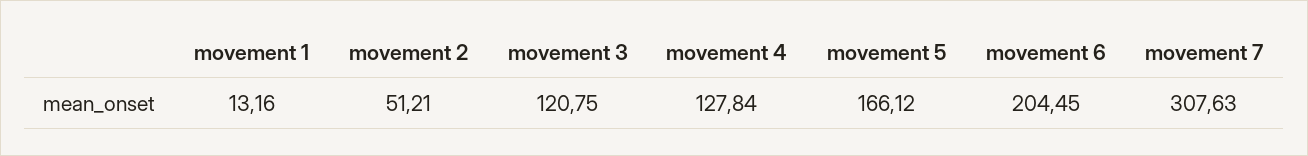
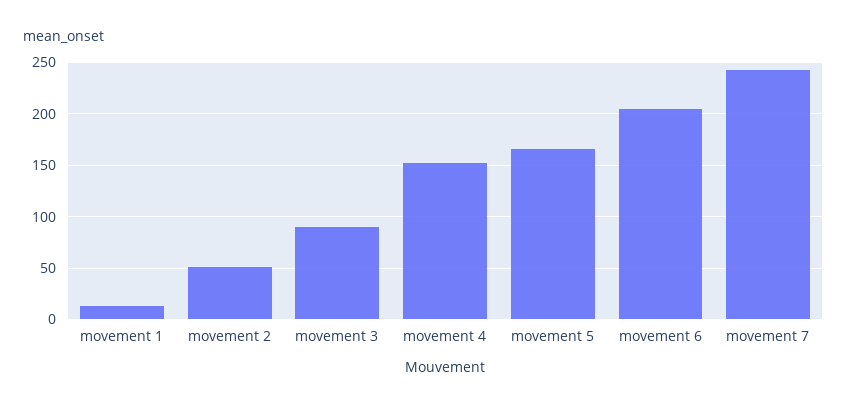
movement 3: 120.75 -> 90
movement 4: 127.84 -> 150
movement 7: 307.63 -> 240

